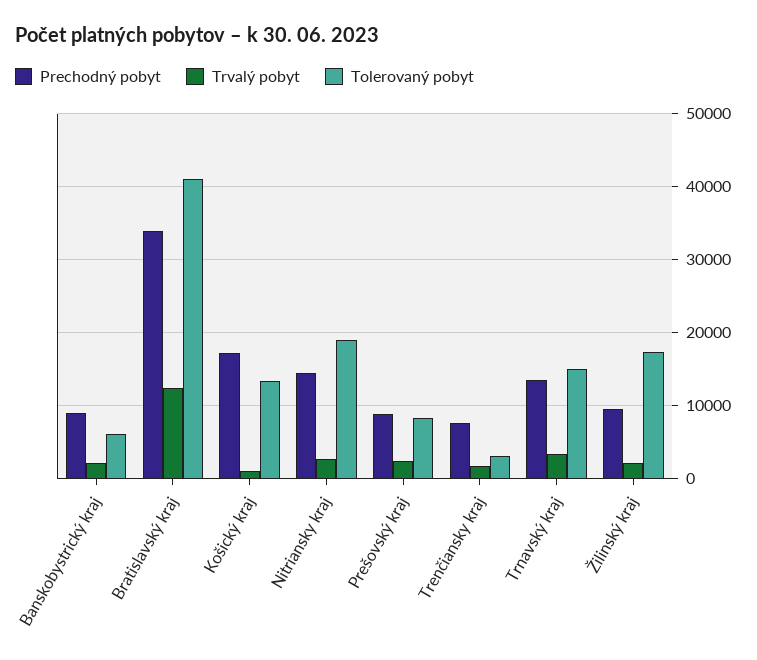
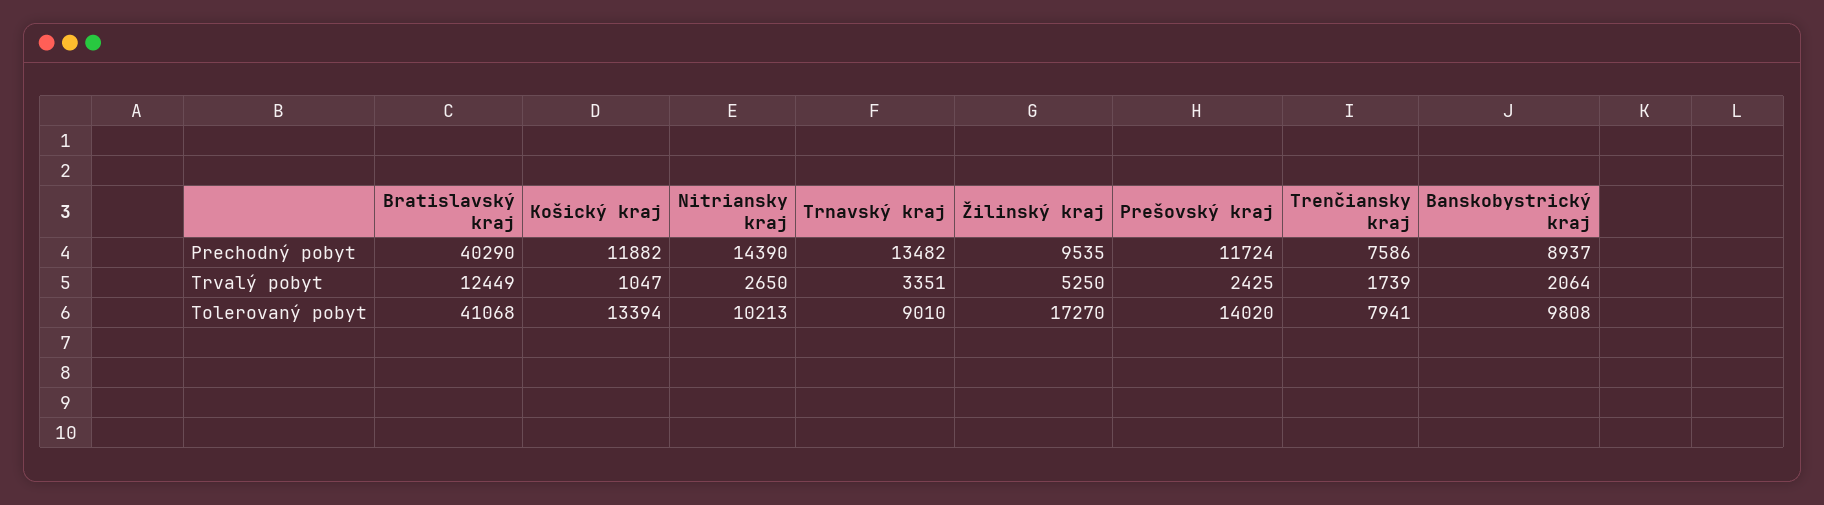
Tolerovaný pobyt, Banskobystrický kraj: 6000 -> 9808
Prechodný pobyt, Bratislavský kraj: 34000 -> 40290
Prechodný pobyt, Košický kraj: 17000 -> 11882
Tolerovaný pobyt, Nitriansky kraj: 19000 -> 10213
Prechodný pobyt, Prešovský kraj: 9000 -> 11724
Tolerovaný pobyt, Prešovský kraj: 8000 -> 14020
Tolerovaný pobyt, Trenčiansky kraj: 3000 -> 7941
Tolerovaný pobyt, Trnavský kraj: 15000 -> 9010
Trvalý pobyt, Žilinský kraj: 2000 -> 5250

